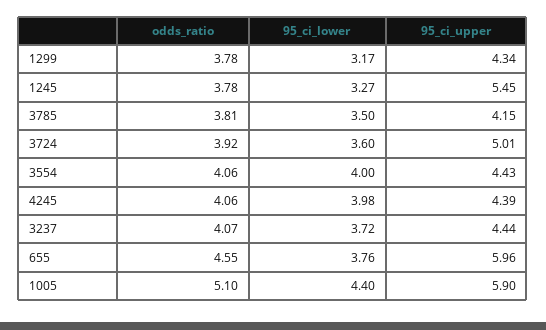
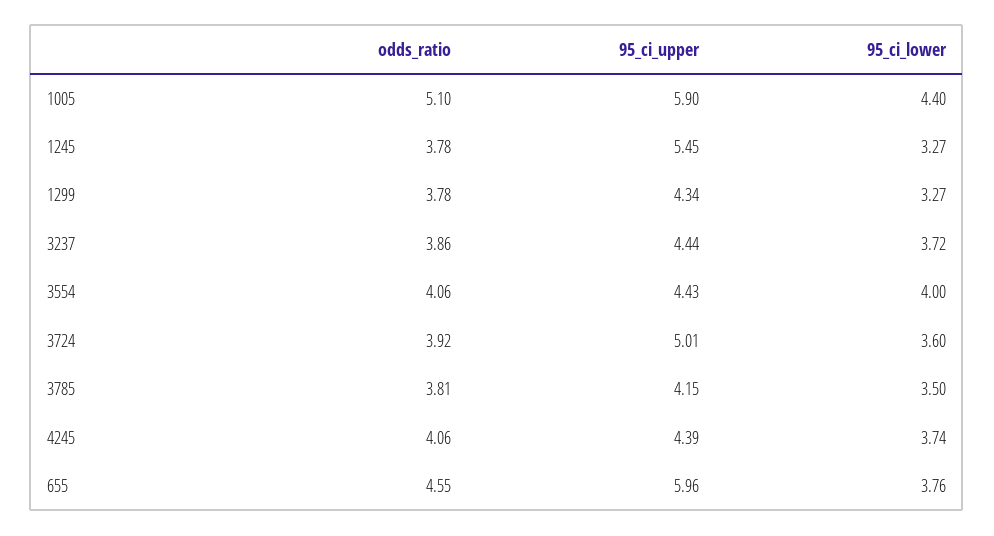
95_ci_lower, 1299: 3.17 -> 3.27
95_ci_lower, 4245: 3.98 -> 3.74
odds_ratio, 3237: 4.07 -> 3.86

